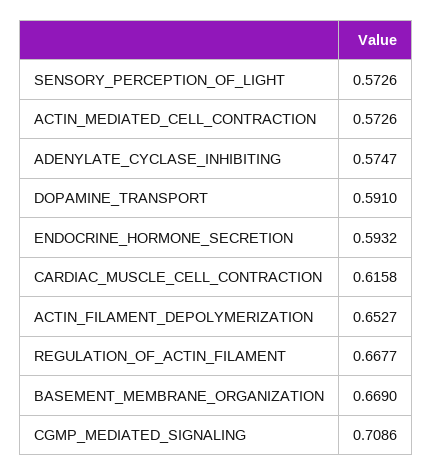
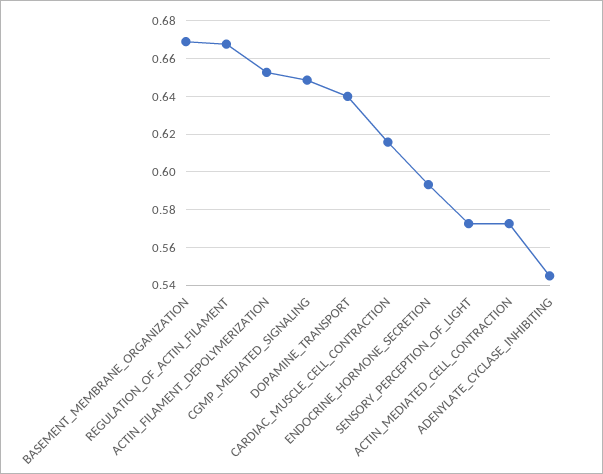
ADENYLATE_CYCLASE_INHIBITING: 0.5747 -> 0.545
DOPAMINE_TRANSPORT: 0.591 -> 0.64
CGMP_MEDIATED_SIGNALING: 0.7086 -> 0.65

